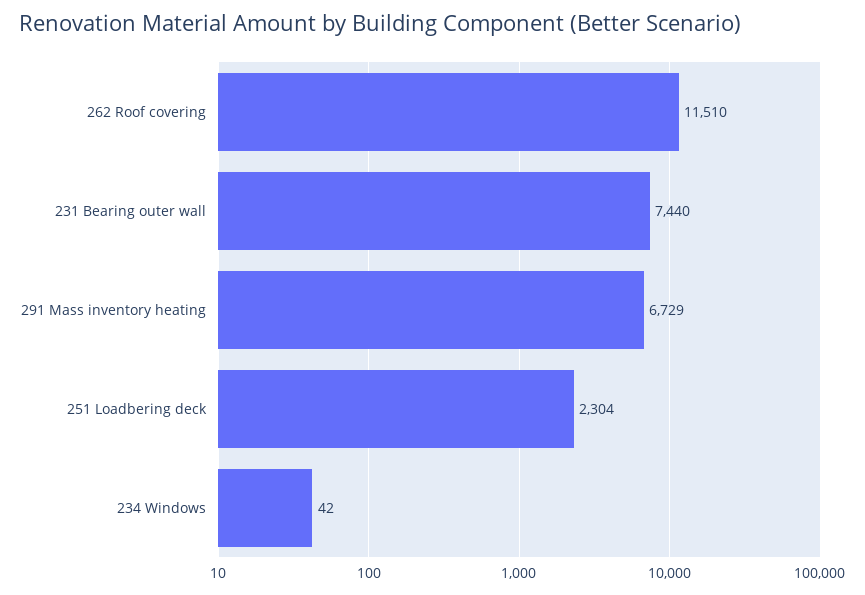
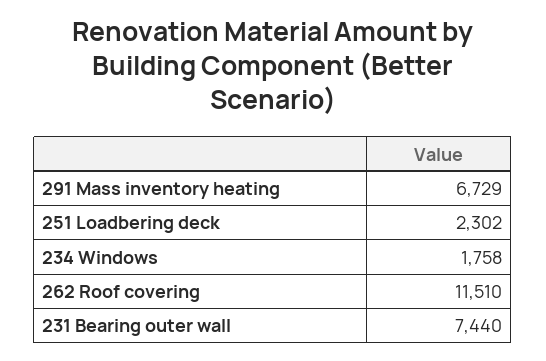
251 Loadbering deck: 2304 -> 2302
234 Windows: 42 -> 1758

